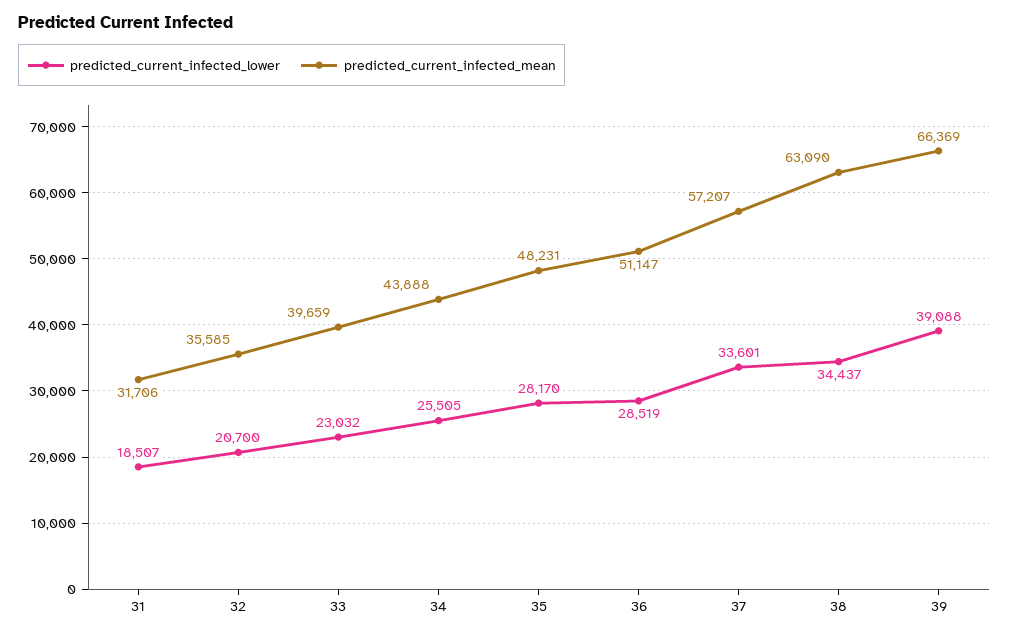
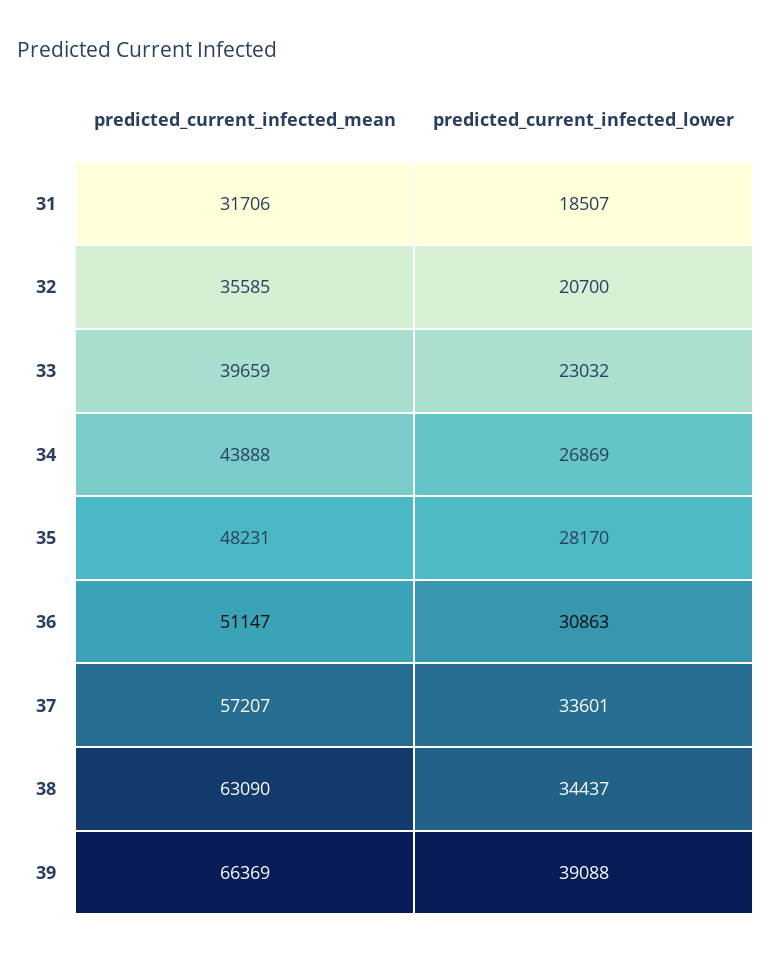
predicted_current_infected_lower, 34: 25505 -> 26869
predicted_current_infected_lower, 36: 28519 -> 30863

